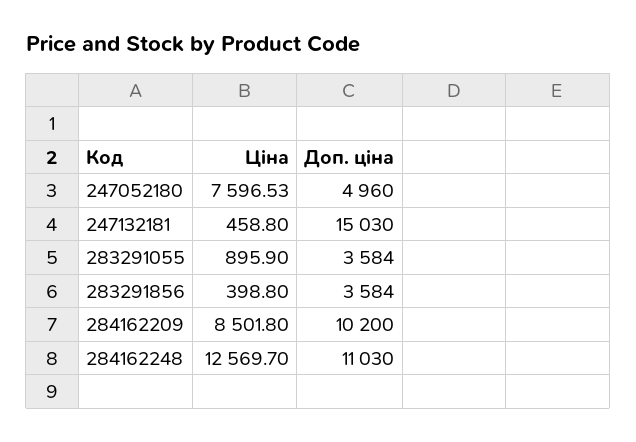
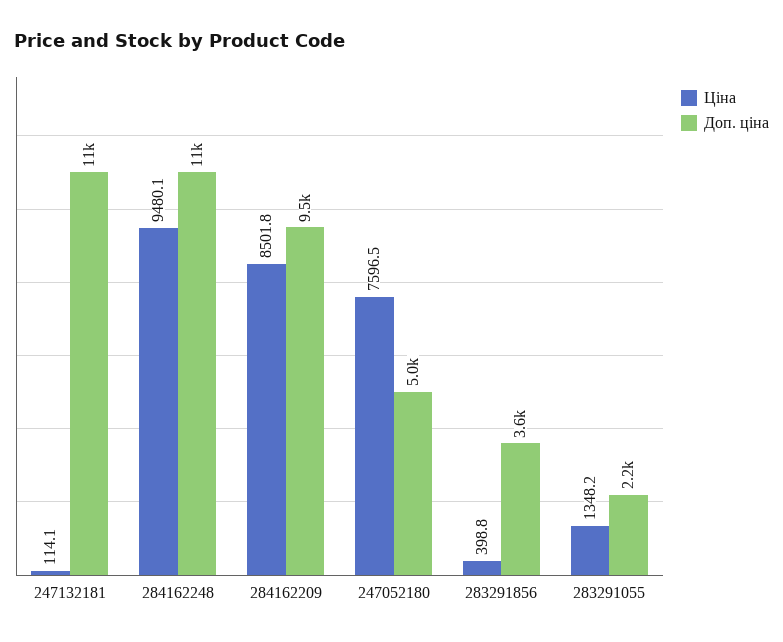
Ціна, 247132181: 458.8 -> 114.1
Доп. ціна, 247132181: 15030 -> 11000
Ціна, 283291055: 895.9 -> 1348.2
Доп. ціна, 283291055: 3584 -> 2200
Доп. ціна, 284162209: 10200 -> 9500
Ціна, 284162248: 12569.7 -> 9480.1

